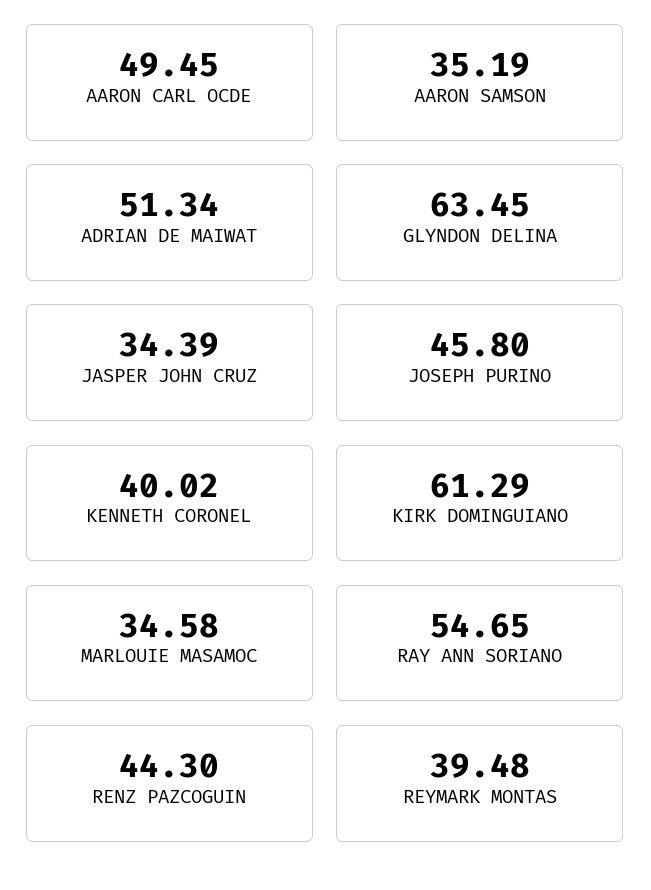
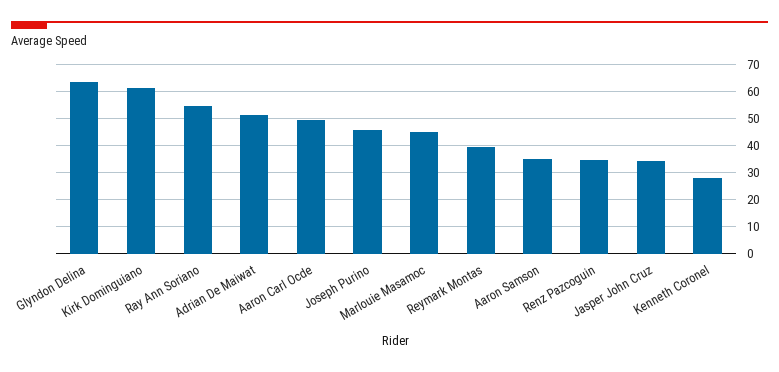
KENNETH CORONEL: 40.02 -> 27.5
MARLOUIE MASAMOC: 34.58 -> 45
RENZ PAZCOGUIN: 44.3 -> 35

